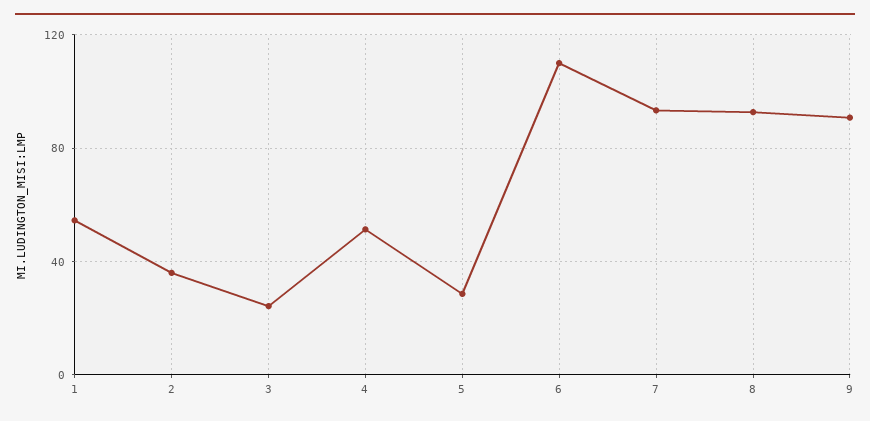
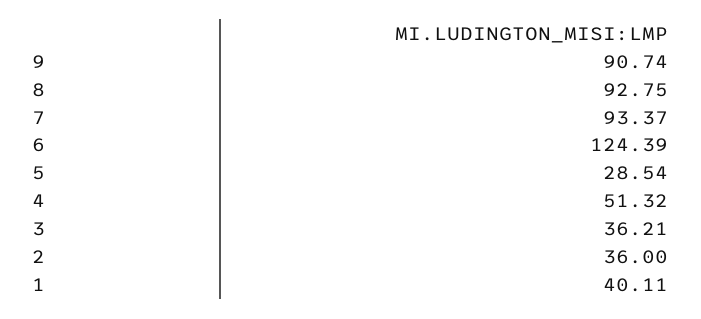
1: 55 -> 40.11
3: 25 -> 36.21
6: 110 -> 124.39

